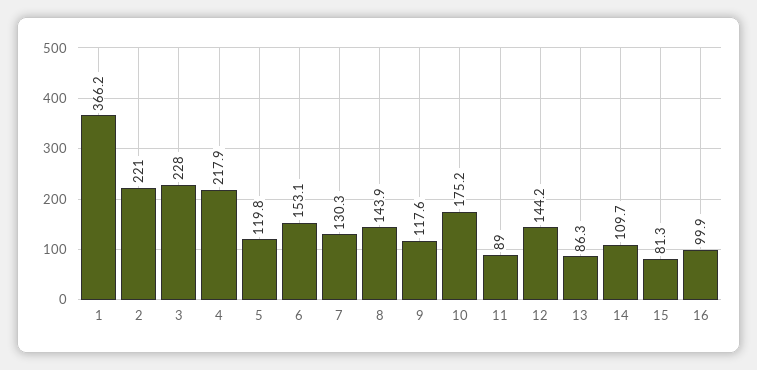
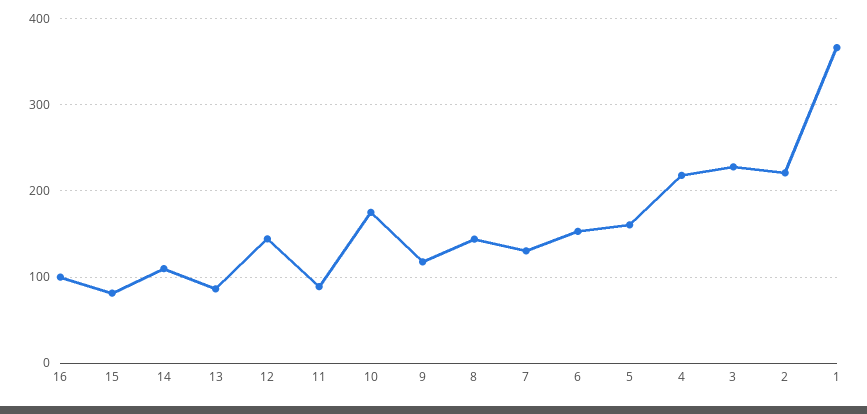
5: 119.8 -> 160

